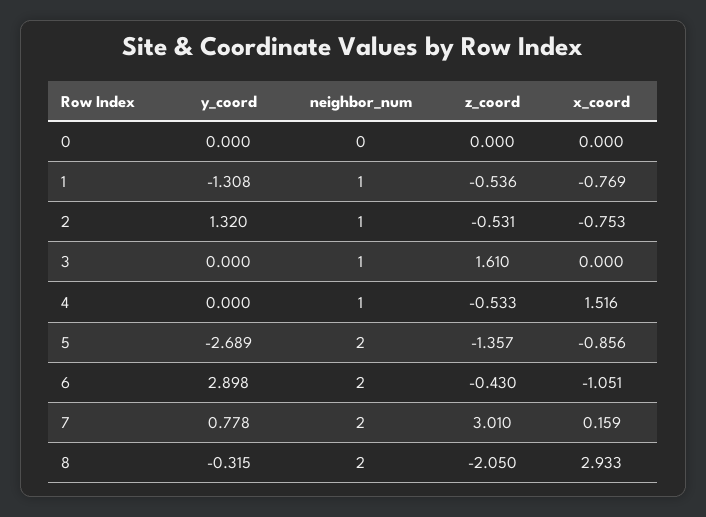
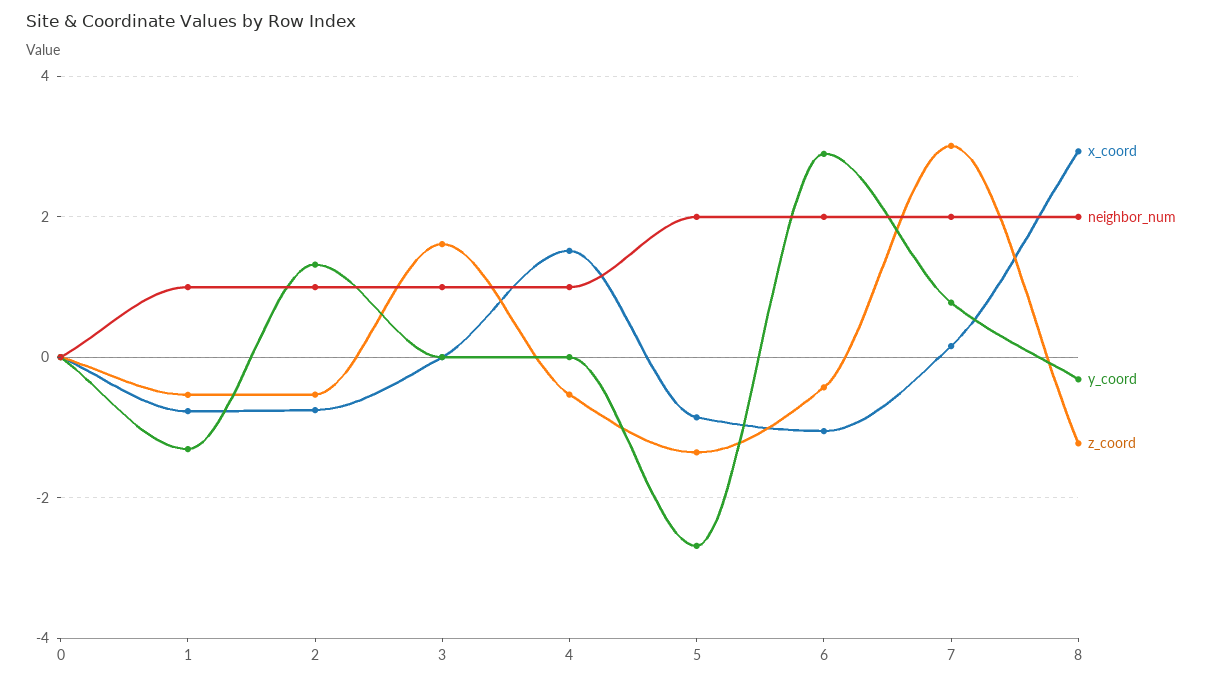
z_coord, 8: -2.05 -> -1.2

